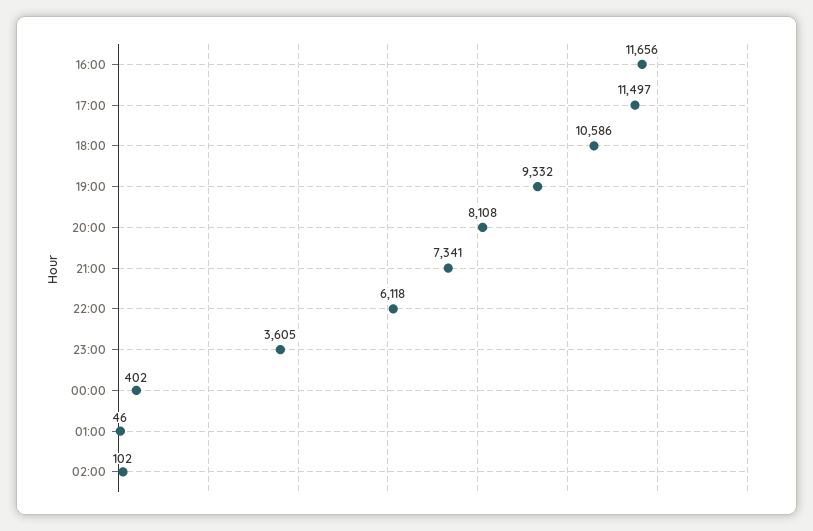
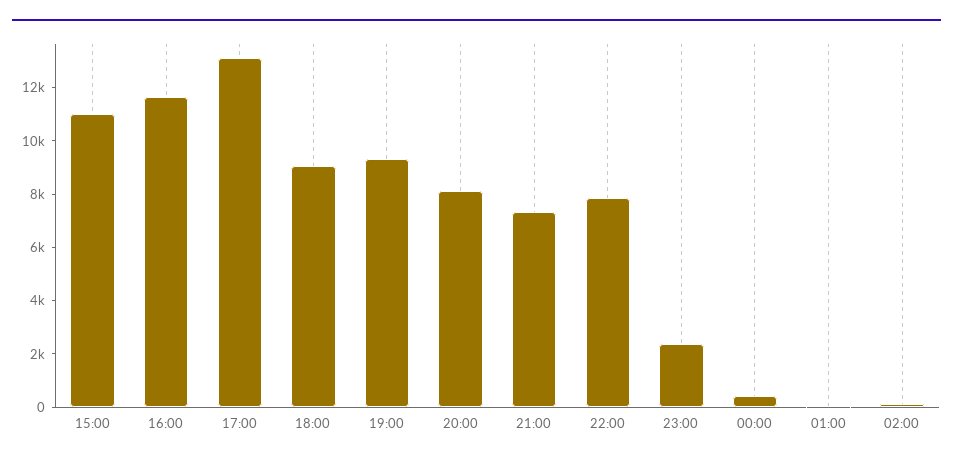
17:00: 11497 -> 13000
18:00: 10586 -> 9000
22:00: 6118 -> 8000
23:00: 3605 -> 2500
15:00: none -> 11000

